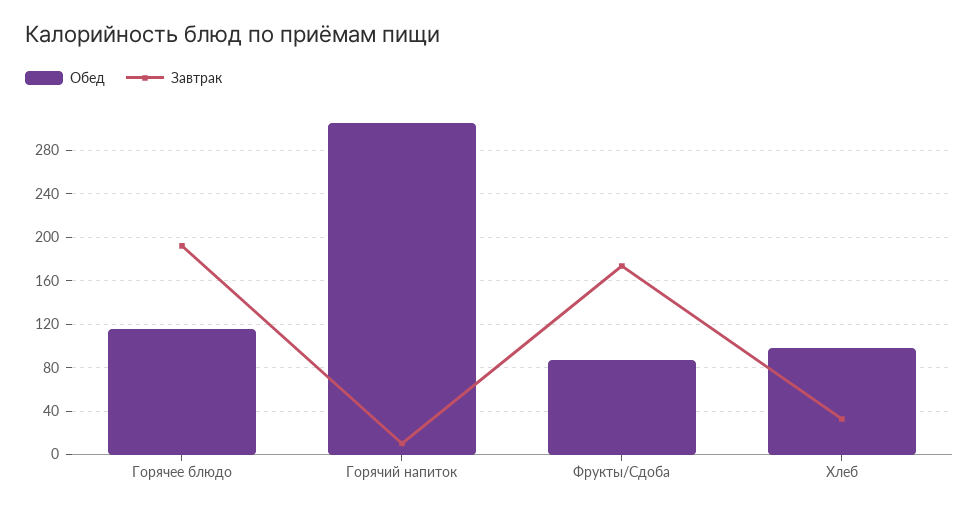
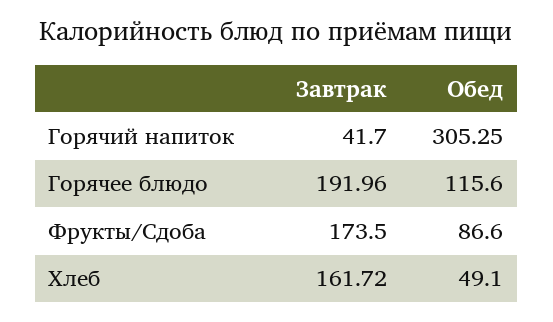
Завтрак, Горячий напиток: 10 -> 41.7
Обед, Хлеб: 100 -> 49.1
Завтрак, Хлеб: 30 -> 161.72

